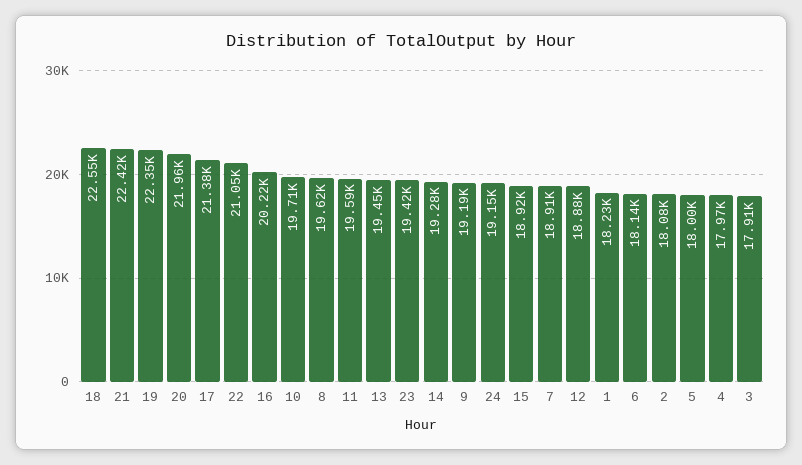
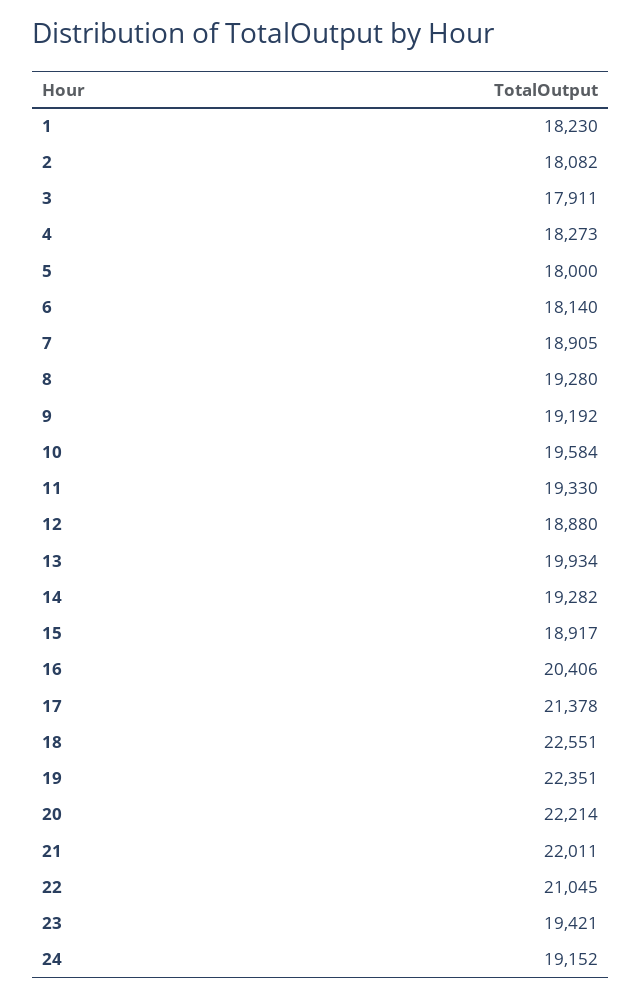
21: 22420 -> 22011
20: 21960 -> 22214
16: 20220 -> 20406
10: 19710 -> 19584
8: 19620 -> 19280
11: 19590 -> 19330
13: 19450 -> 19934
4: 17970 -> 18273

